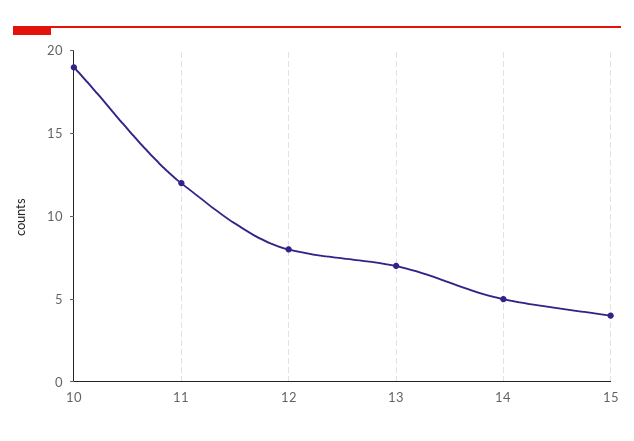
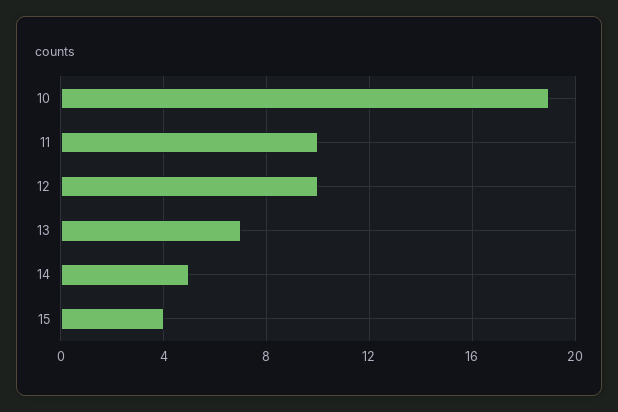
11: 12 -> 10
12: 8 -> 10

